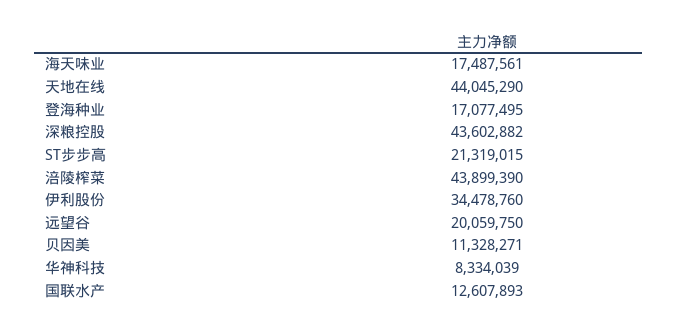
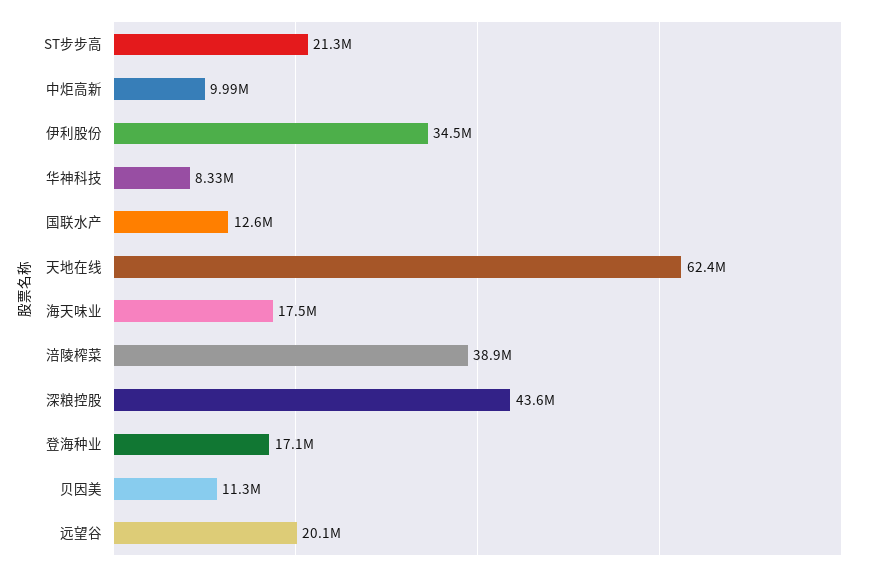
天地在线: 44045290 -> 62400000
涪陵榨菜: 43899390 -> 38900000
中炬高新: none -> 9990000

